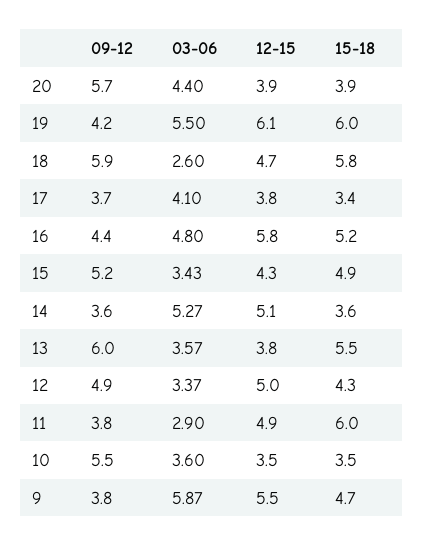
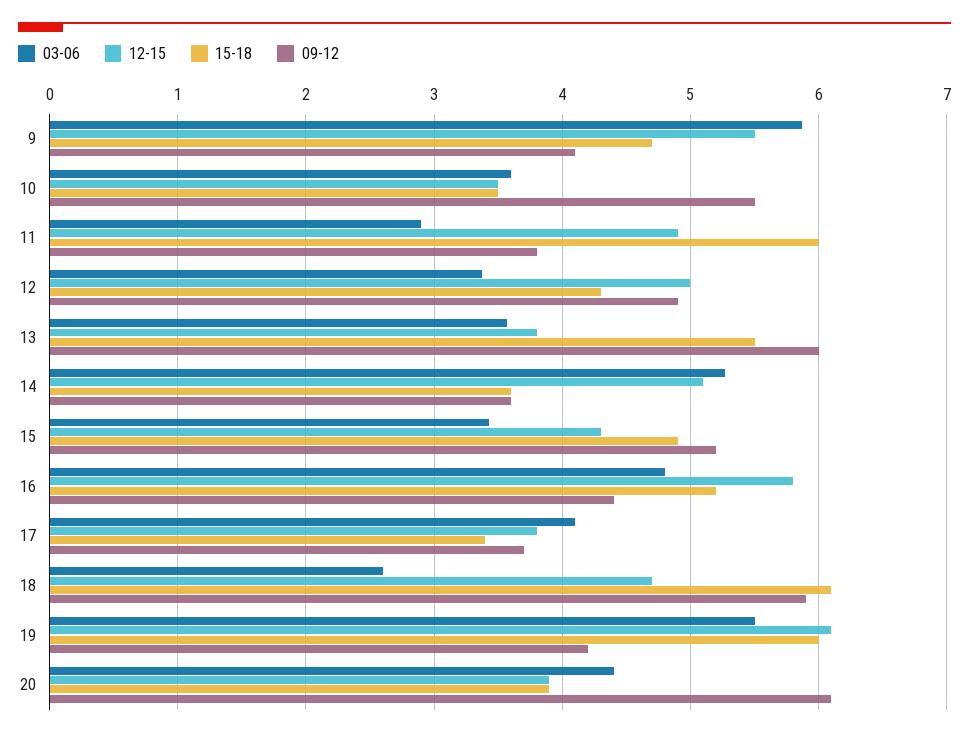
09-12, 20: 5.7 -> 6.1
15-18, 18: 5.8 -> 6.1
09-12, 9: 3.8 -> 4.1

